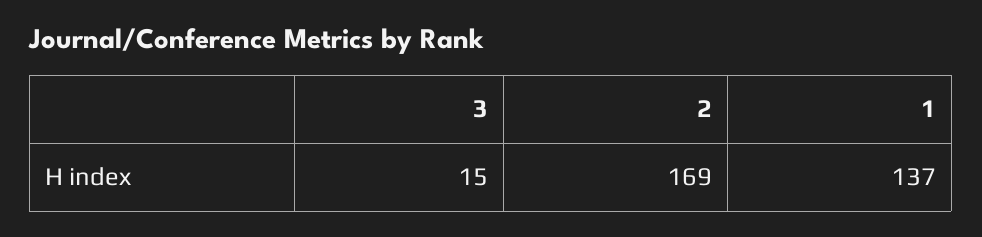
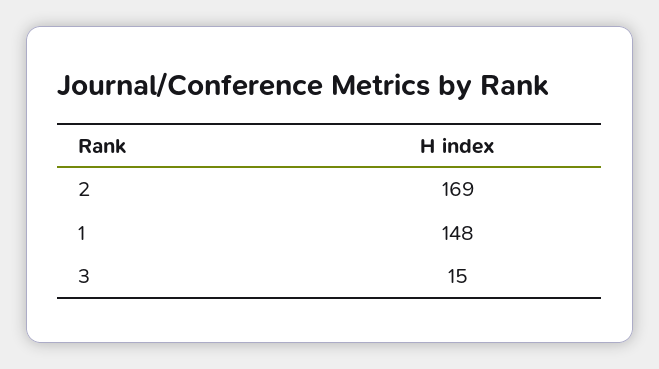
1: 137 -> 148

